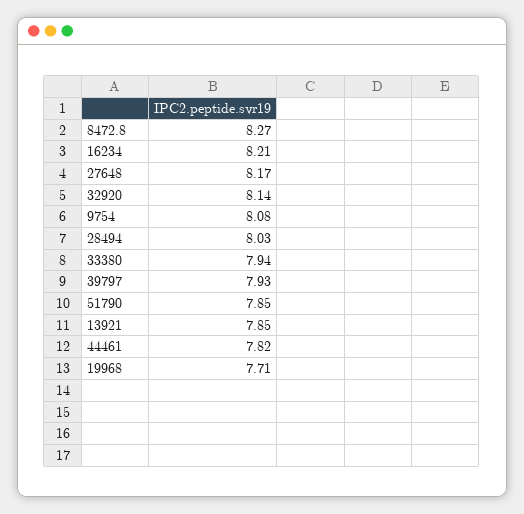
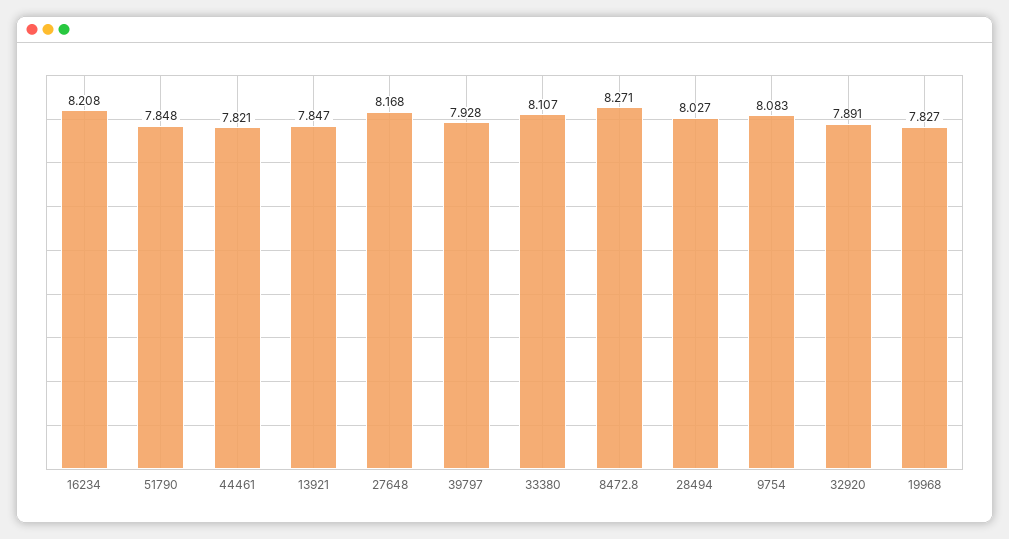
32920: 8.14 -> 7.891
33380: 7.94 -> 8.107
19968: 7.71 -> 7.827

